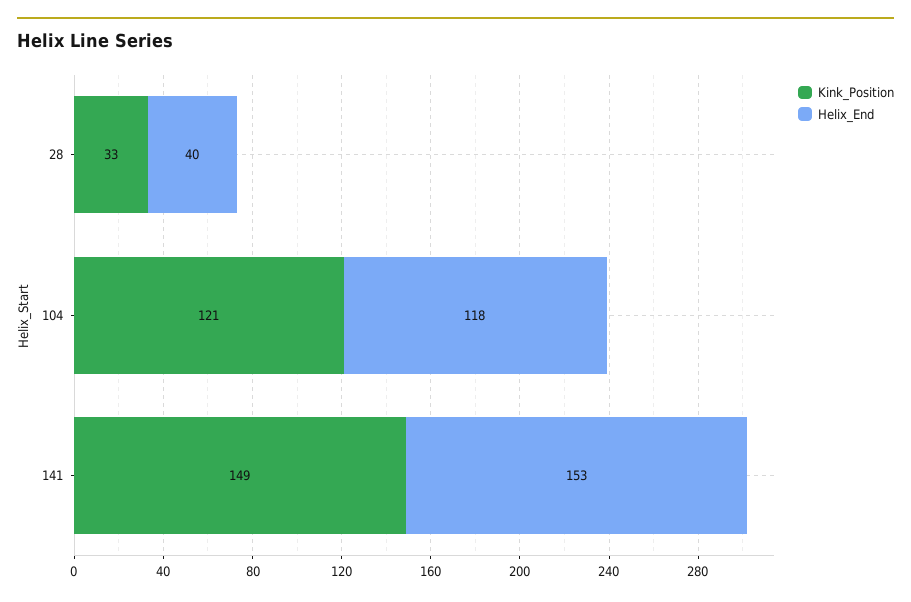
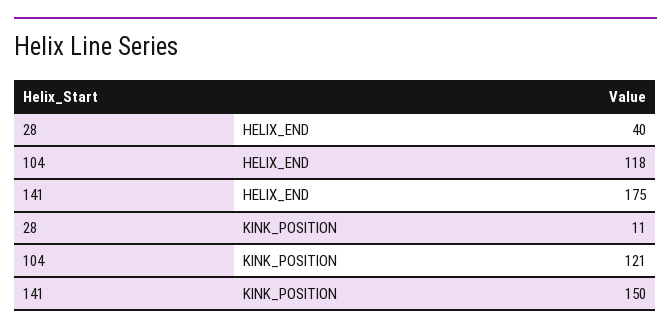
Kink_Position, 28: 33 -> 11
Kink_Position, 141: 149 -> 150
Helix_End, 141: 153 -> 175

